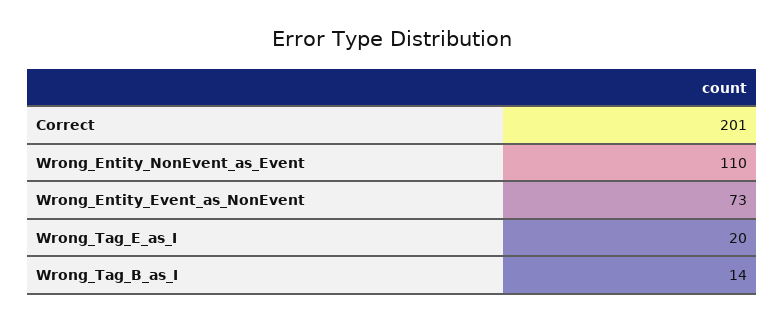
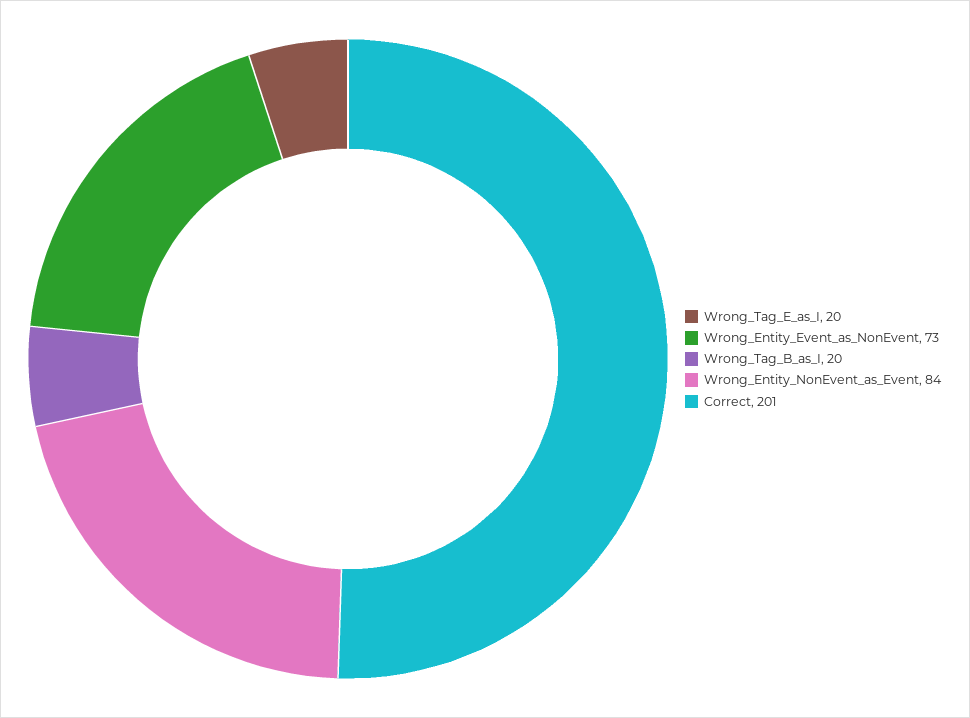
Wrong_Entity_NonEvent_as_Event: 110 -> 84
Wrong_Tag_B_as_I: 14 -> 20

